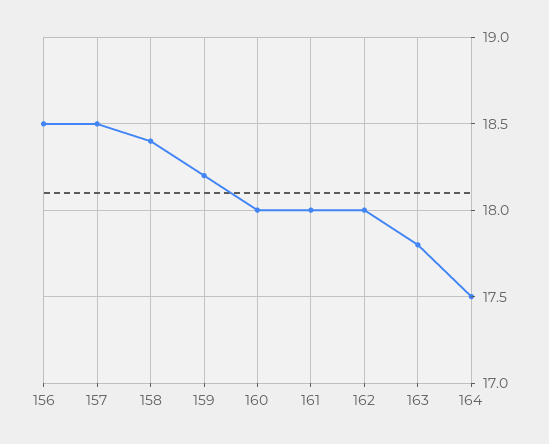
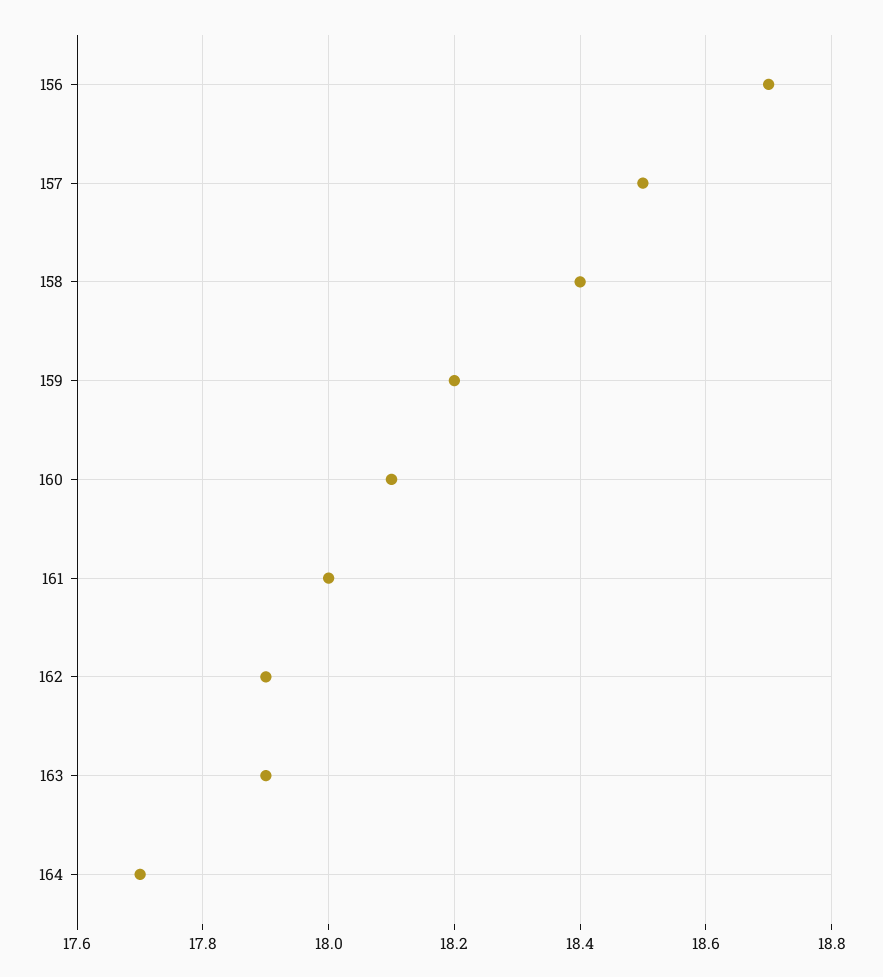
156: 18.5 -> 18.7
160: 18 -> 18.1
162: 18 -> 17.9
163: 17.8 -> 17.9
164: 17.5 -> 17.7

